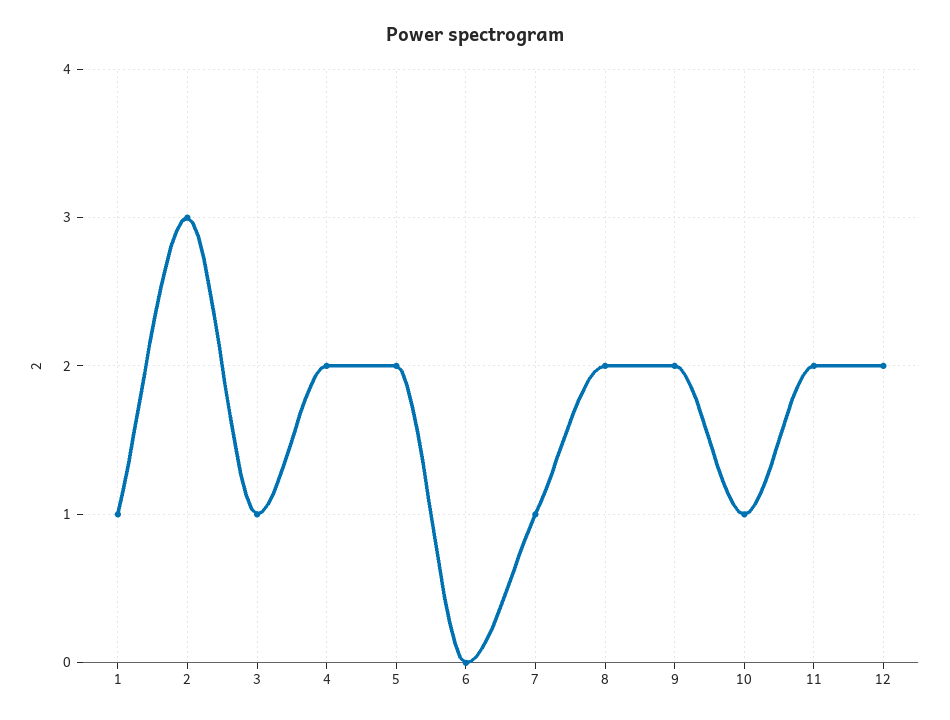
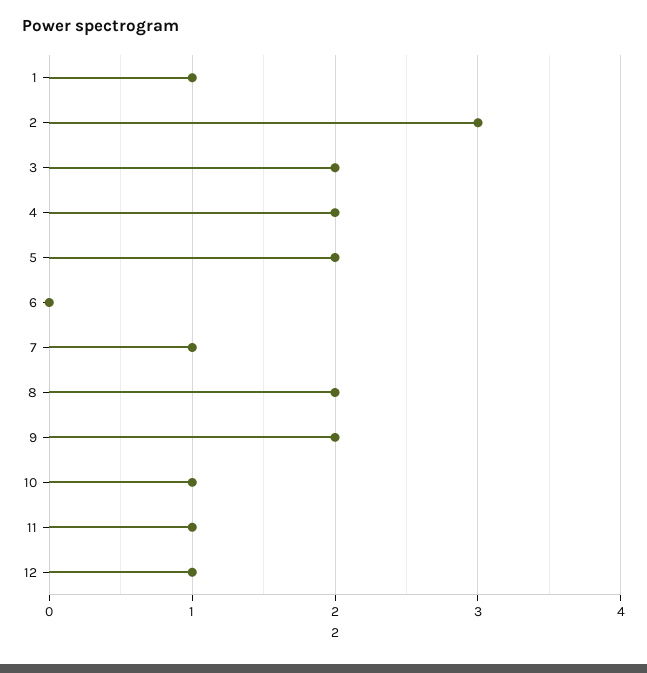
3: 1 -> 2
11: 2 -> 1
12: 2 -> 1

